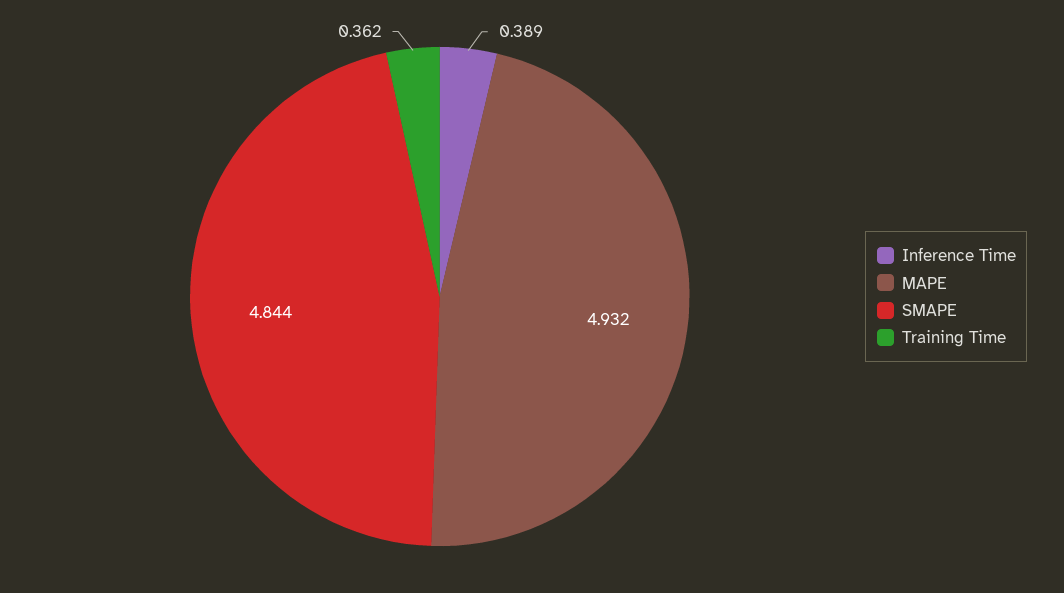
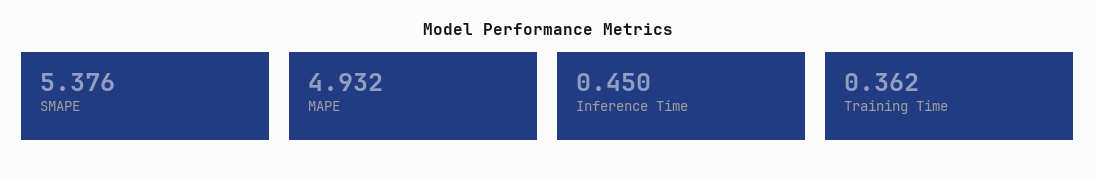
Inference Time: 0.389 -> 0.45
SMAPE: 4.844 -> 5.376

